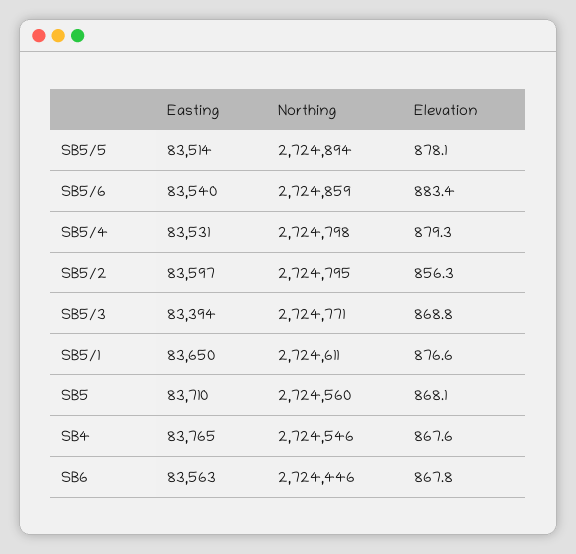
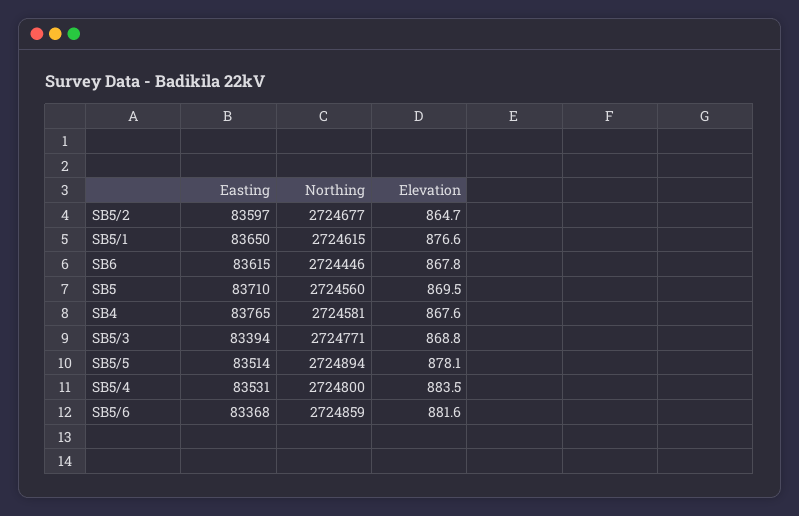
Easting, SB5/6: 83540 -> 83368
Elevation, SB5/6: 883.4 -> 881.6
Northing, SB5/4: 2724798 -> 2724800
Elevation, SB5/4: 879.3 -> 883.5
Northing, SB5/2: 2724795 -> 2724677
Elevation, SB5/2: 856.3 -> 864.7
Northing, SB5/1: 2724611 -> 2724615
Elevation, SB5: 868.1 -> 869.5
Northing, SB4: 2724546 -> 2724581
Easting, SB6: 83563 -> 83615

